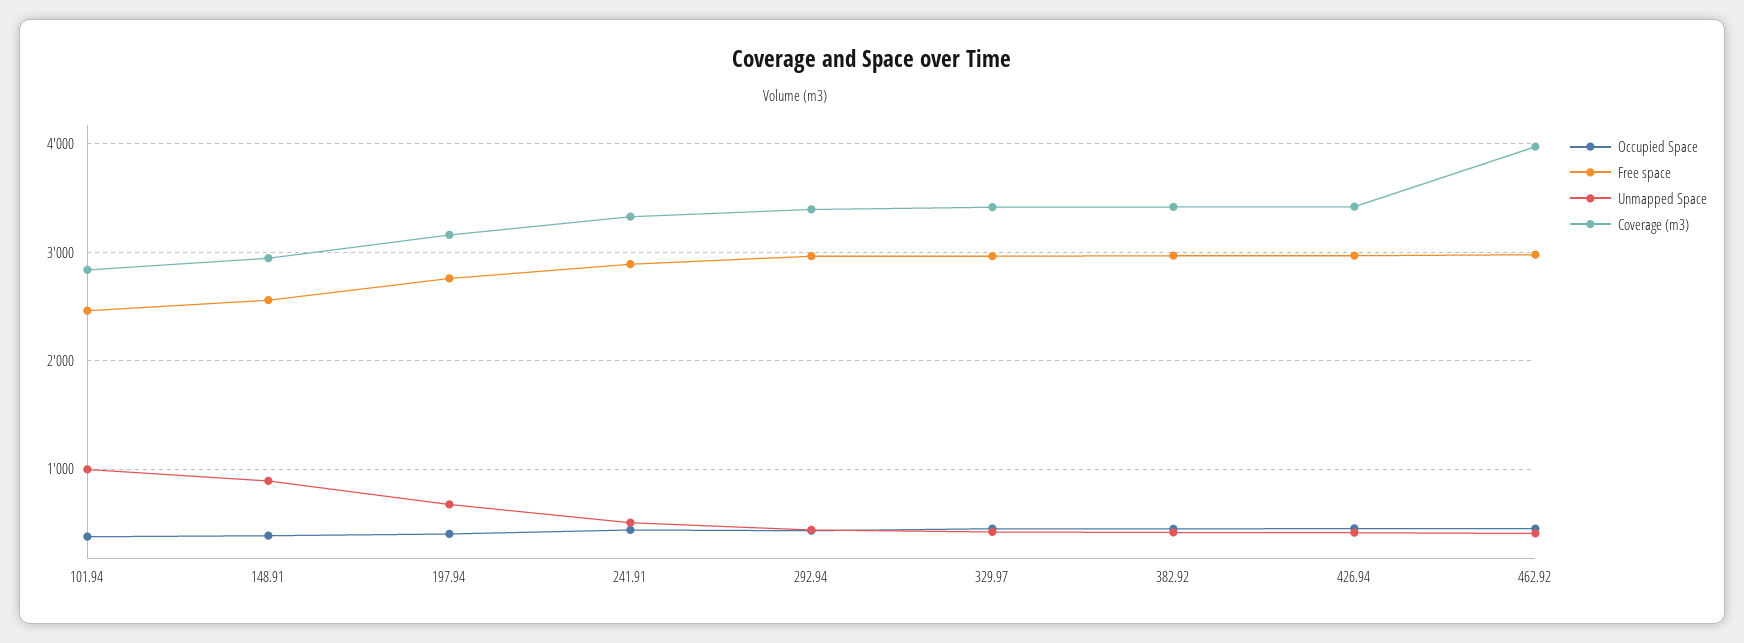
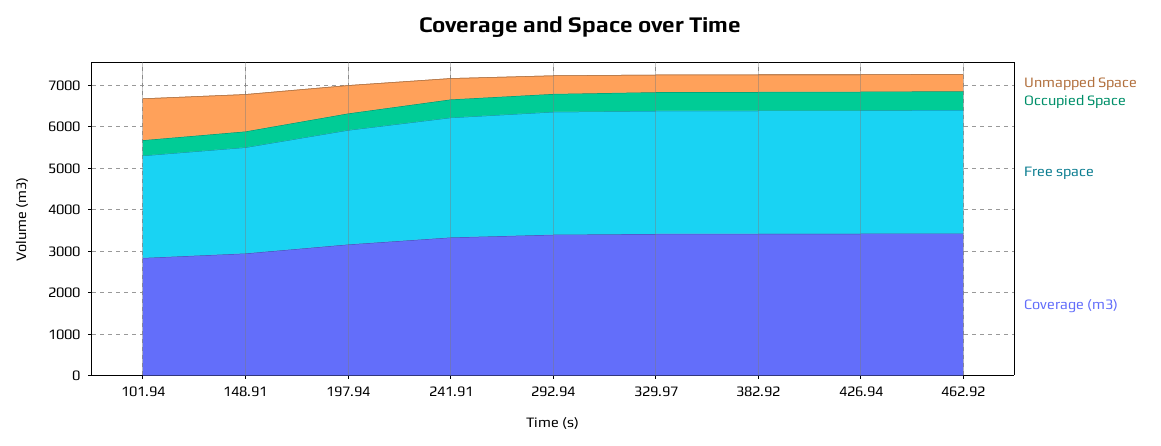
Coverage (m3), 462.92: 4000 -> 3400

